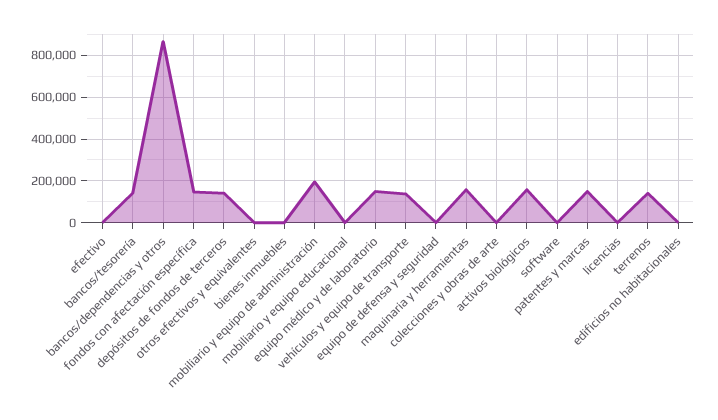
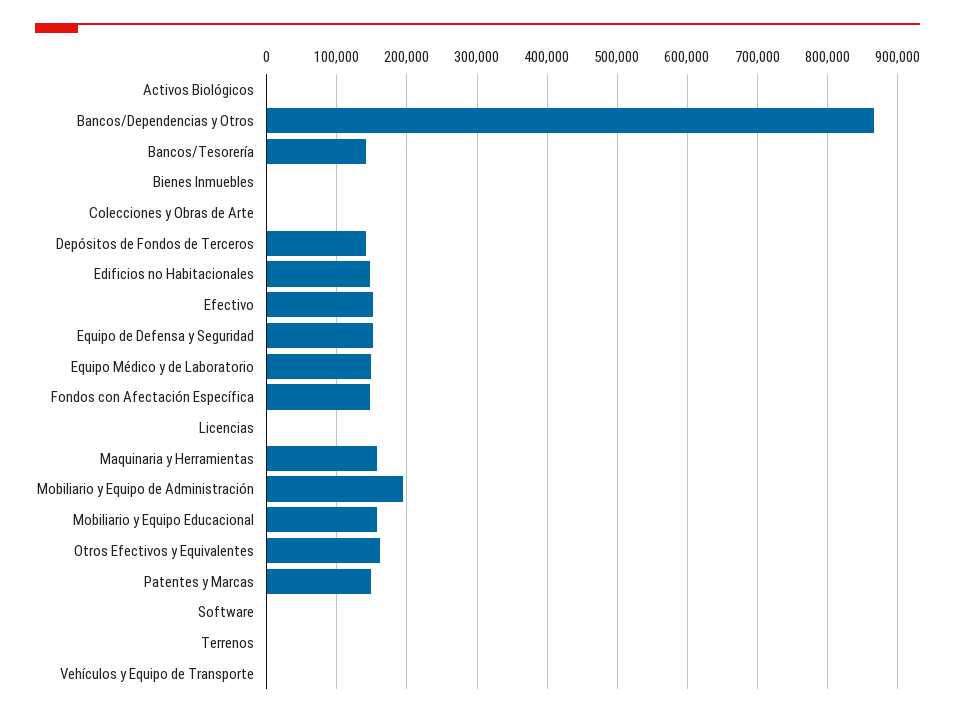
efectivo: 0 -> 150000
otros efectivos y equivalentes: 0 -> 160000
mobiliario y equipo educacional: 0 -> 160000
vehículos y equipo de transporte: 150000 -> 0
equipo de defensa y seguridad: 0 -> 150000
activos biológicos: 150000 -> 0
terrenos: 150000 -> 0
edificios no habitacionales: 0 -> 150000

